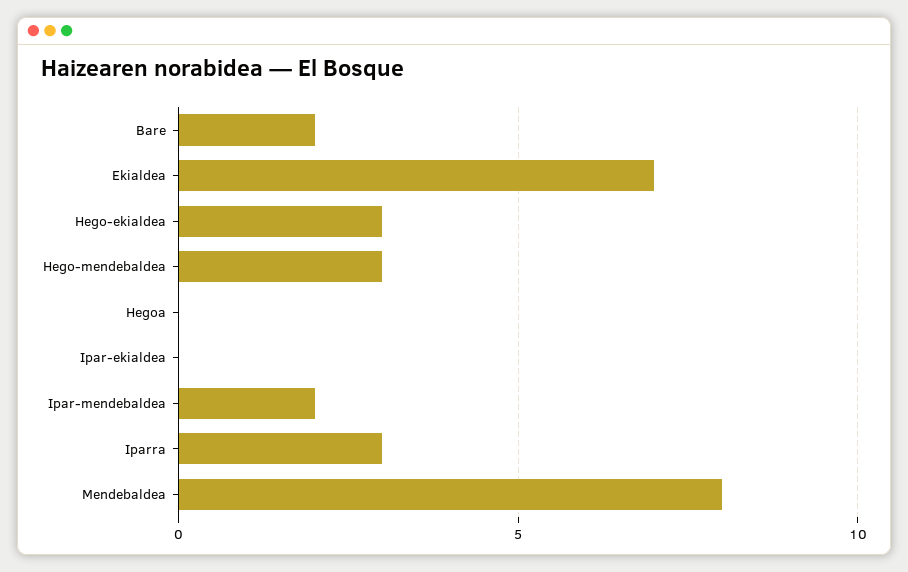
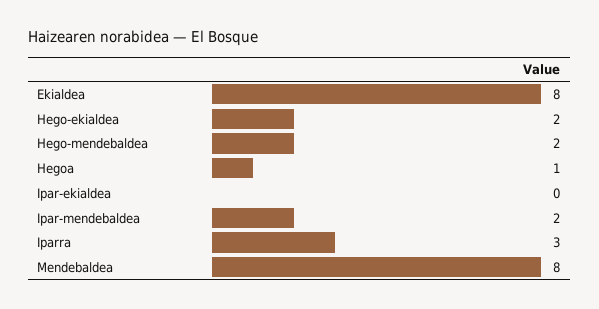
Bare: 2 -> none
Ekialdea: 7 -> 8
Hego-ekialdea: 3 -> 2
Hego-mendebaldea: 3 -> 2
Hegoa: 0 -> 1

